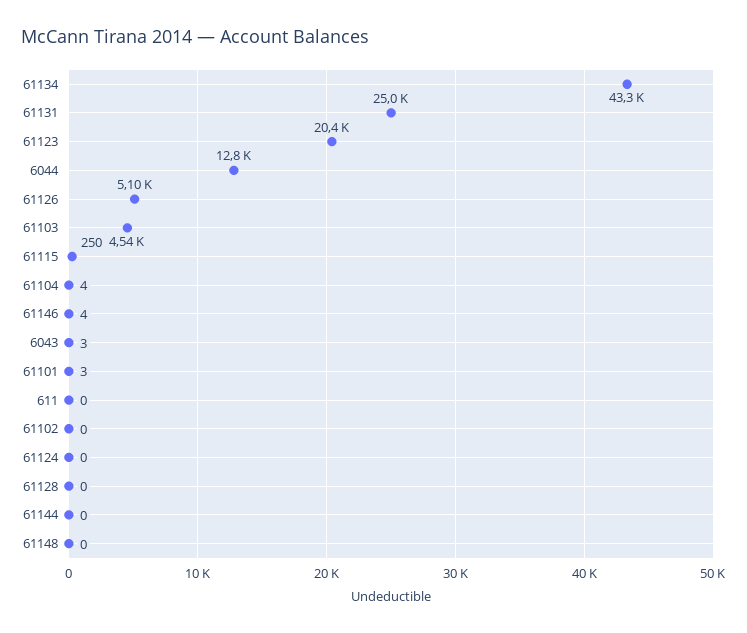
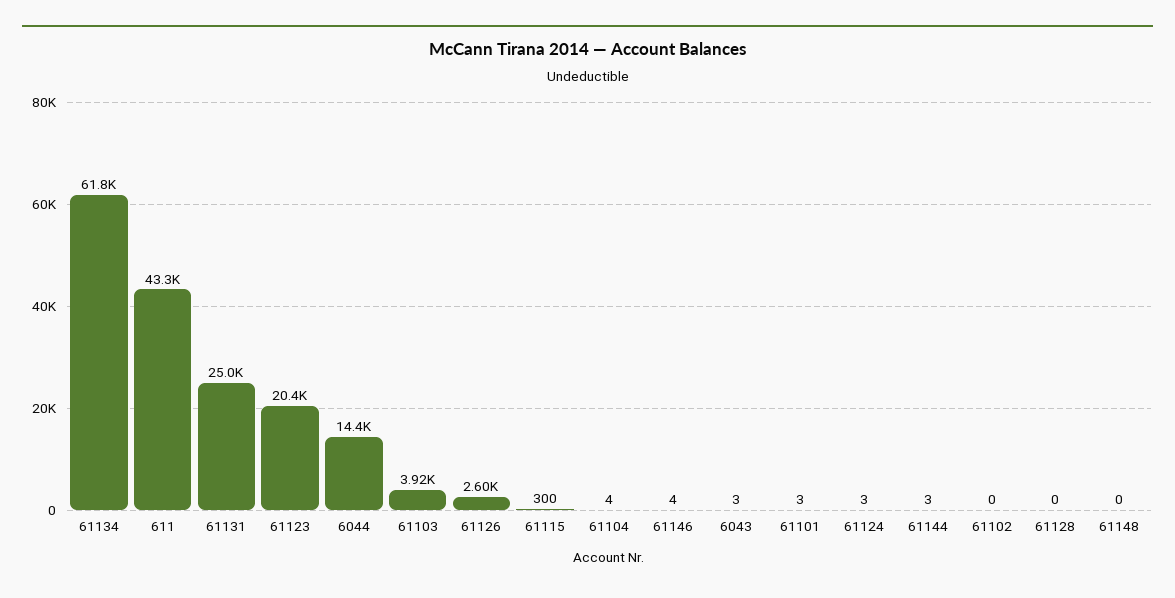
61134: 43300 -> 61800
6044: 12800 -> 14400
61126: 5100 -> 2600
61103: 4540 -> 3920
61115: 250 -> 300
611: 0 -> 43300
61124: 0 -> 3
61144: 0 -> 3

